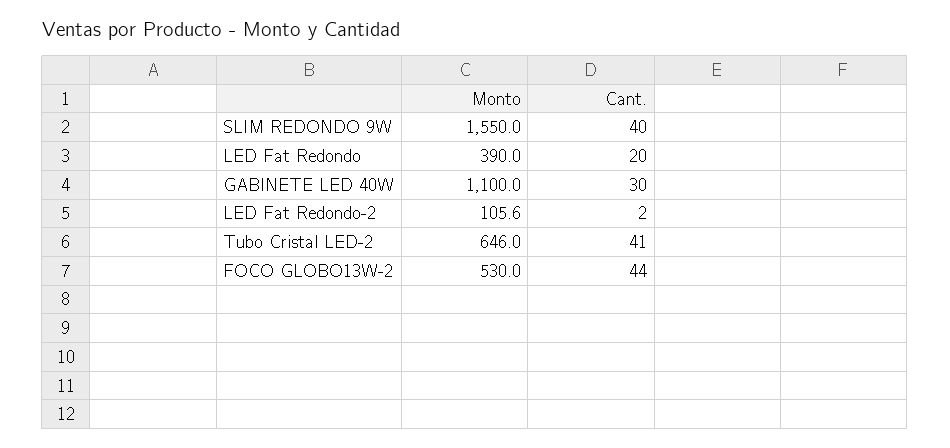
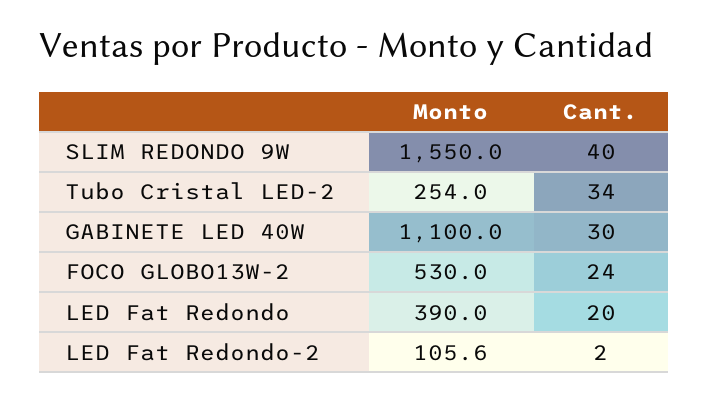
Monto, Tubo Cristal LED-2: 646 -> 254
Cant., Tubo Cristal LED-2: 41 -> 34
Cant., FOCO GLOBO13W-2: 44 -> 24

